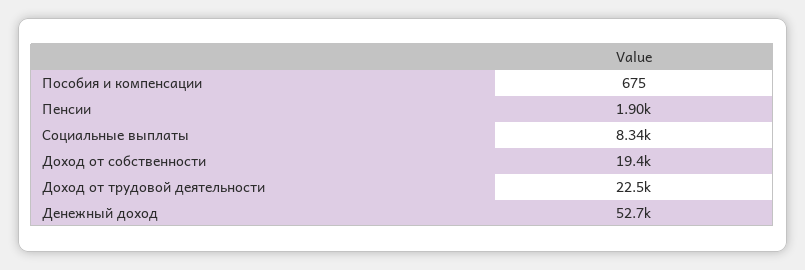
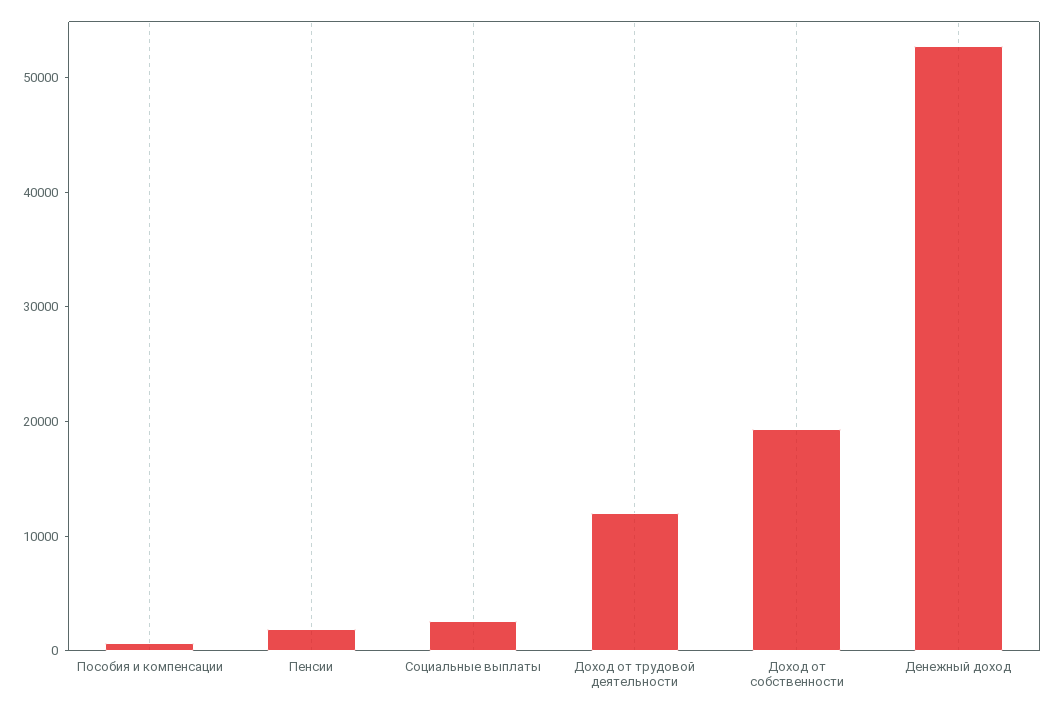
Социальные выплаты: 8340 -> 2000
Доход от трудовой деятельности: 22500 -> 12000

